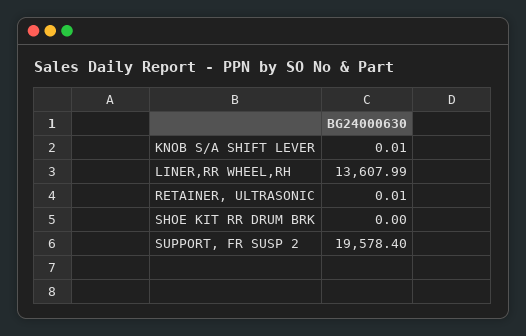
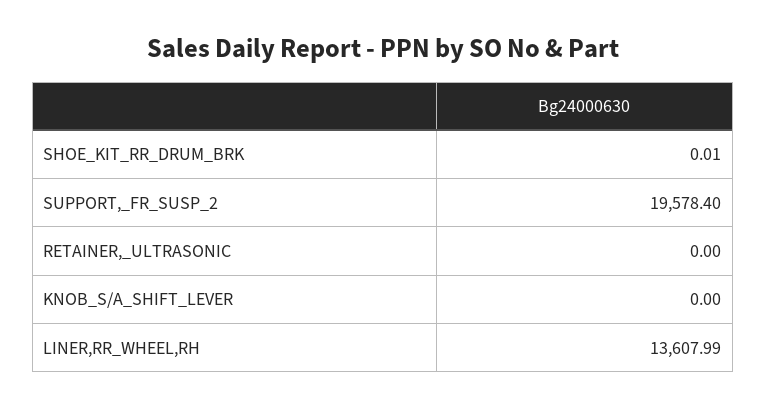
KNOB S/A SHIFT LEVER: 0.01 -> 0
RETAINER, ULTRASONIC: 0.01 -> 0
SHOE KIT RR DRUM BRK: 0 -> 0.01

